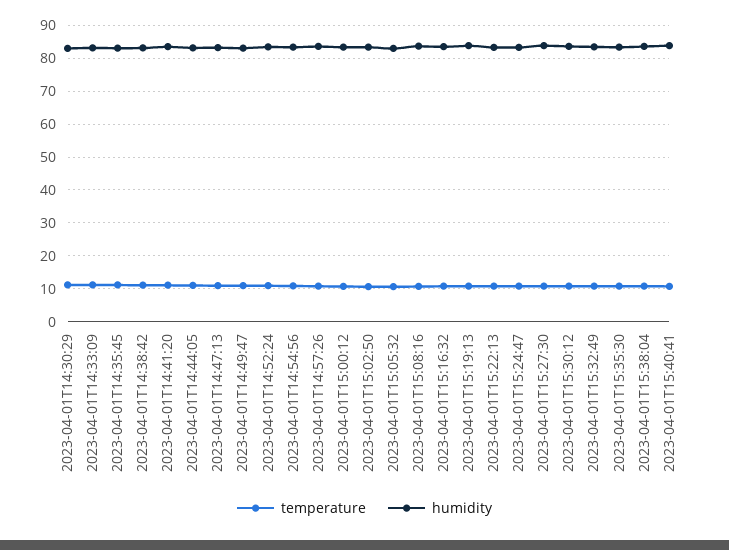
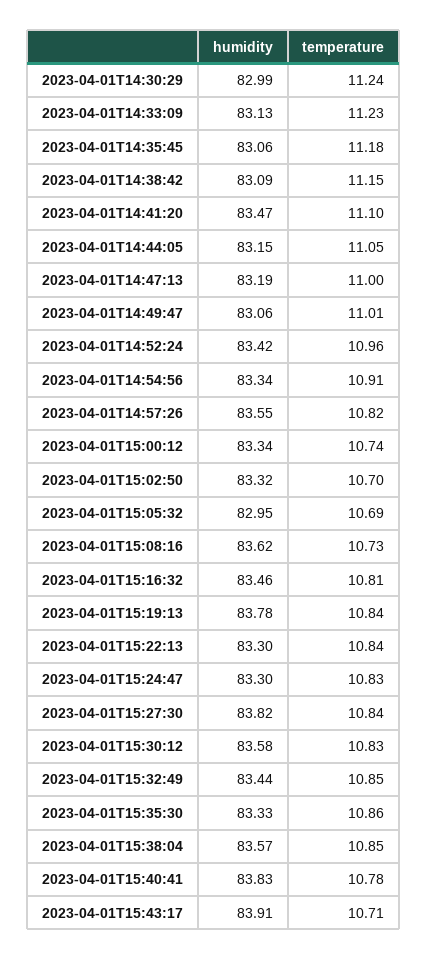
humidity, 2023-04-01T15:43:17: none -> 83.91
temperature, 2023-04-01T15:43:17: none -> 10.71

